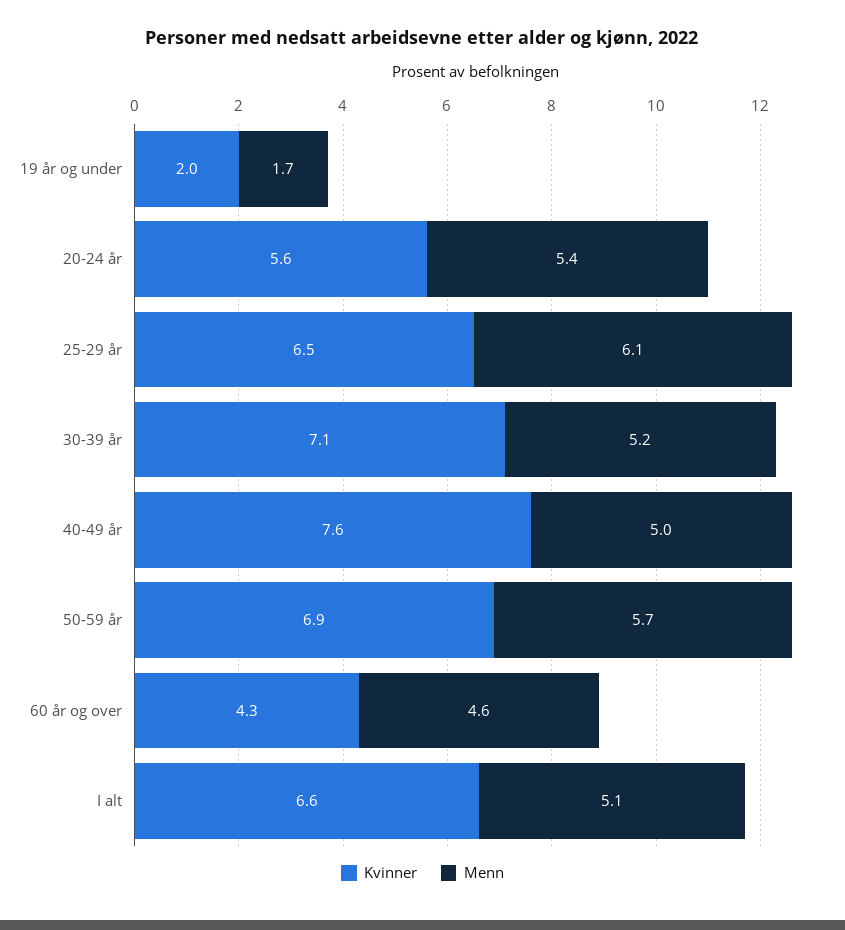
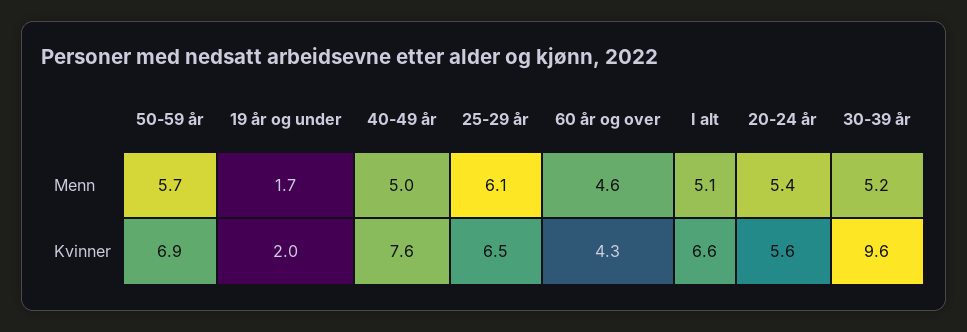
Kvinner, 30-39 år: 7.1 -> 9.6

